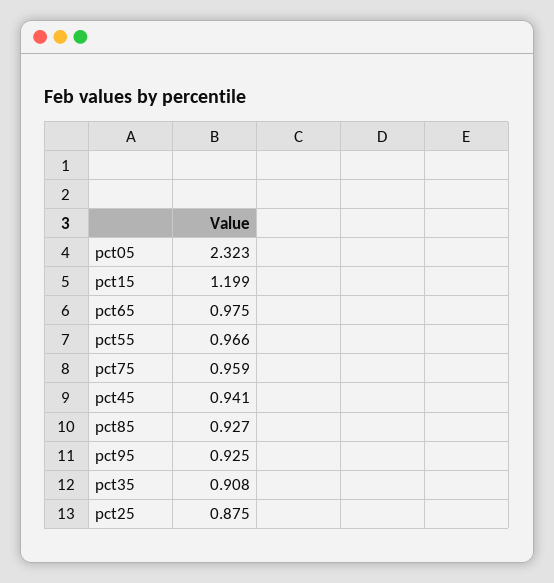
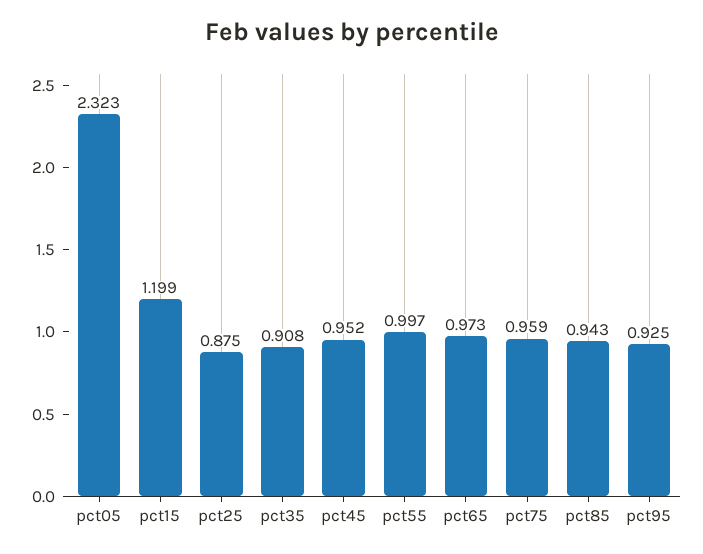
pct65: 0.975 -> 0.973
pct55: 0.966 -> 0.997
pct45: 0.941 -> 0.952
pct85: 0.927 -> 0.943

